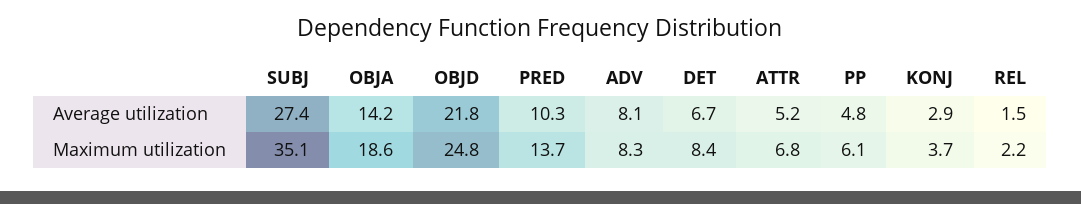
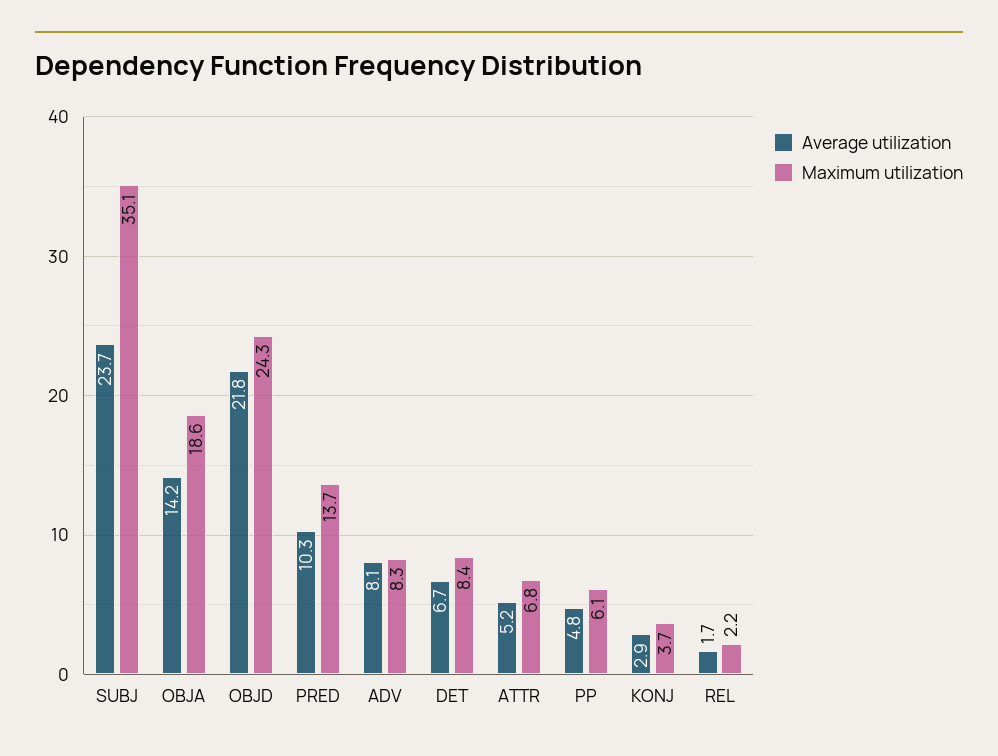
Average utilization, SUBJ: 27.4 -> 23.7
Average utilization, REL: 1.5 -> 1.7
Maximum utilization, OBJD: 24.8 -> 24.3

